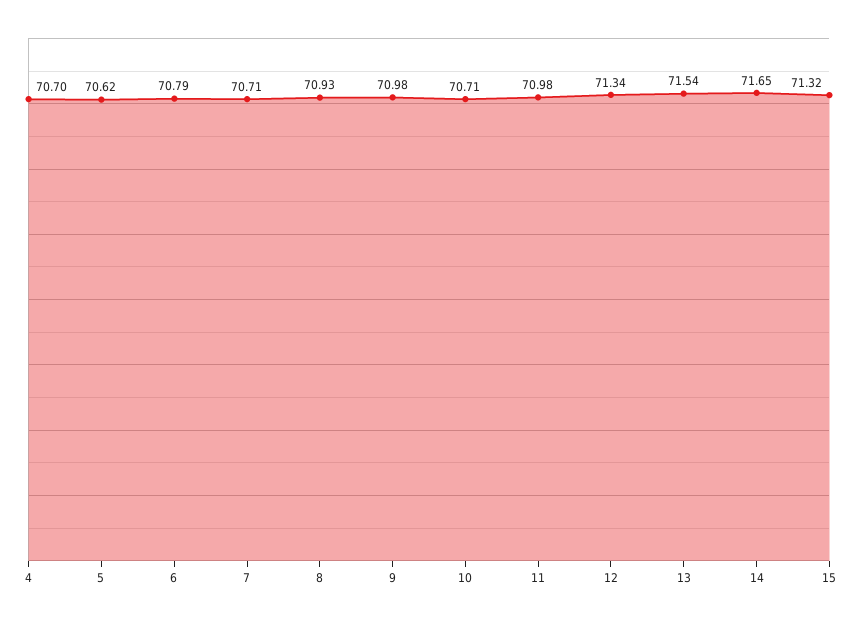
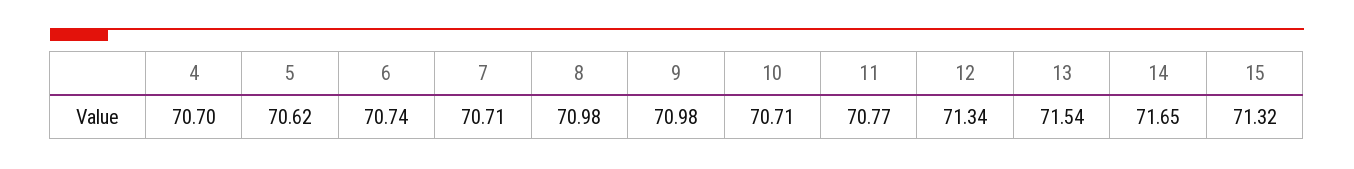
6: 70.79 -> 70.74
8: 70.93 -> 70.98
11: 70.98 -> 70.77

